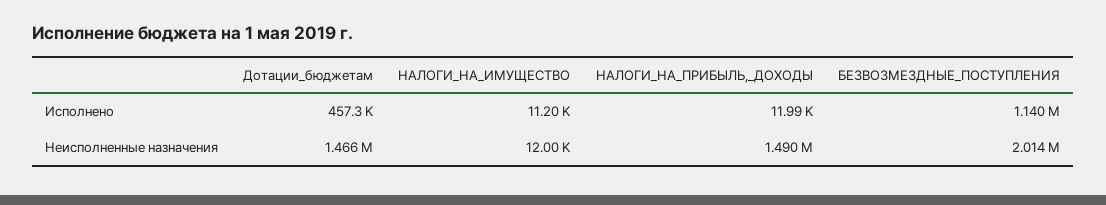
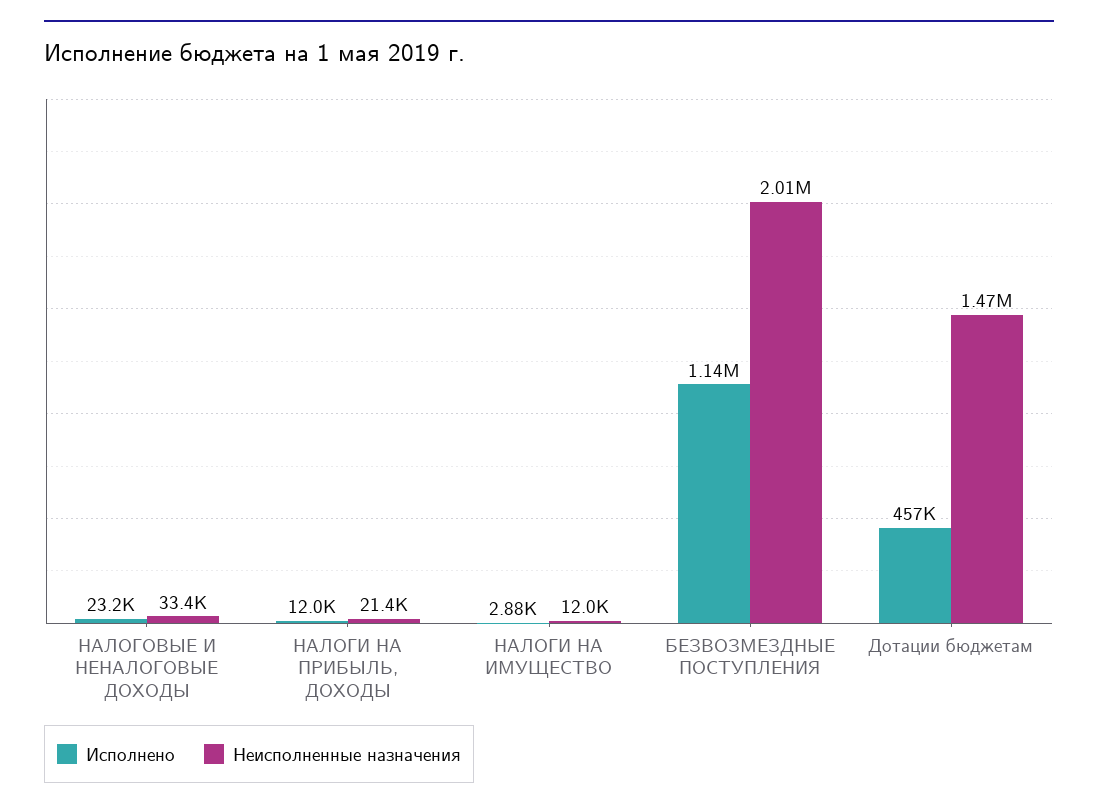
Исполнено, НАЛОГИ_НА_ИМУЩЕСТВО: 11200 -> 2880
Неисполненные назначения, НАЛОГИ_НА_ПРИБЫЛЬ,_ДОХОДЫ: 1490000 -> 21400
Исполнено, НАЛОГОВЫЕ И НЕНАЛОГОВЫЕ ДОХОДЫ: none -> 23200
Неисполненные назначения, НАЛОГОВЫЕ И НЕНАЛОГОВЫЕ ДОХОДЫ: none -> 33400

